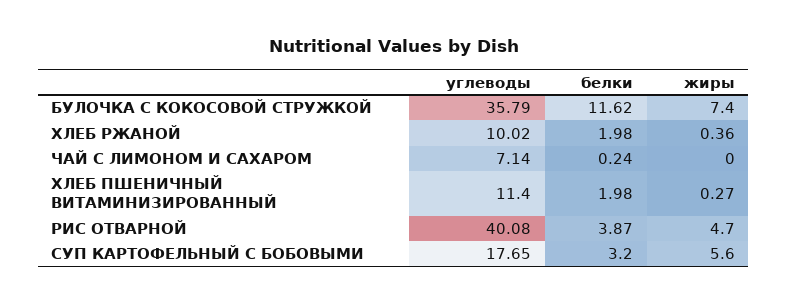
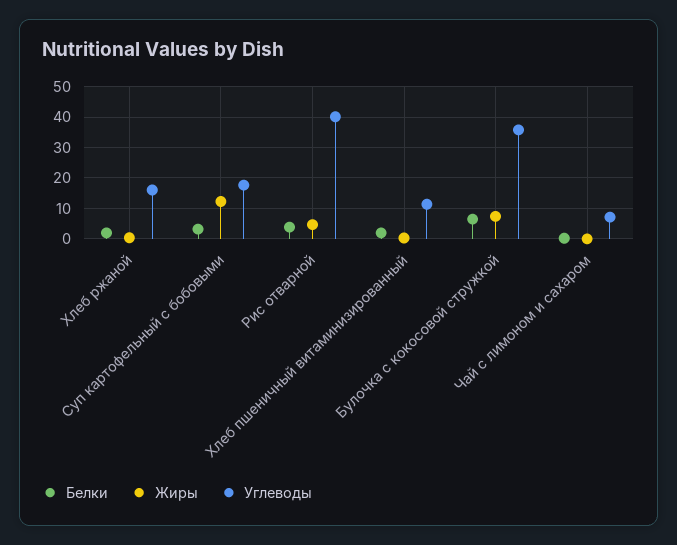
белки, БУЛОЧКА С КОКОСОВОЙ СТРУЖКОЙ: 11.62 -> 6
углеводы, ХЛЕБ РЖАНОЙ: 10.02 -> 16
жиры, СУП КАРТОФЕЛЬНЫЙ С БОБОВЫМИ: 5.6 -> 12

